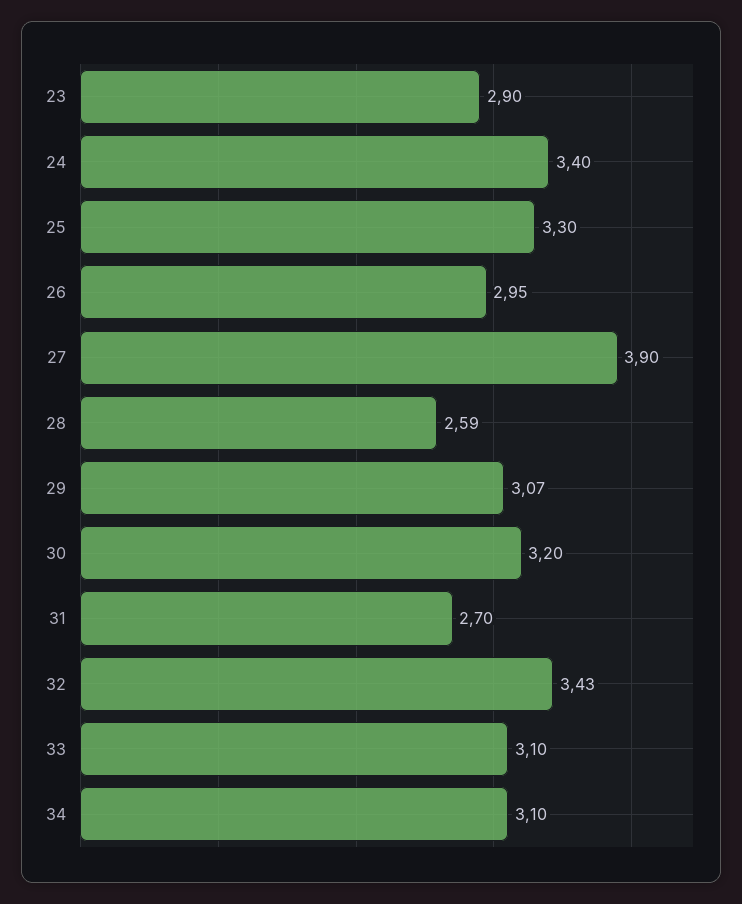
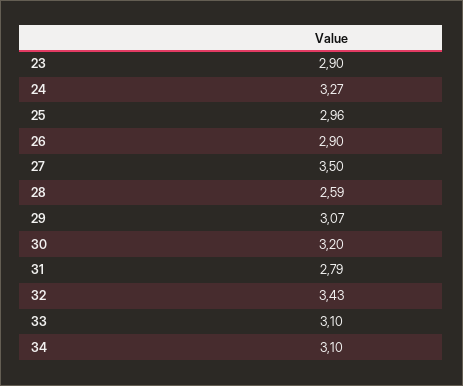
24: 3.4 -> 3.27
25: 3.3 -> 2.96
26: 2.95 -> 2.9
27: 3.9 -> 3.5
31: 2.7 -> 2.79

